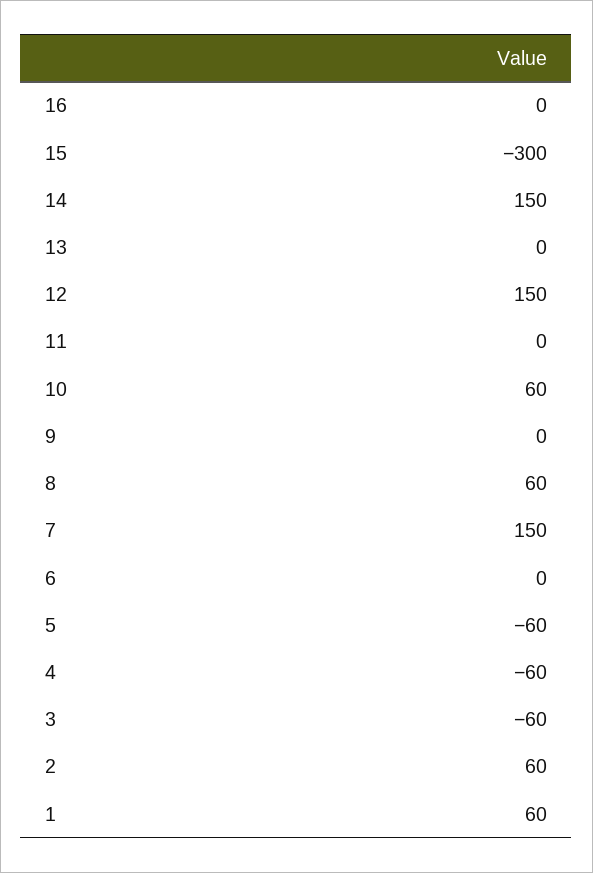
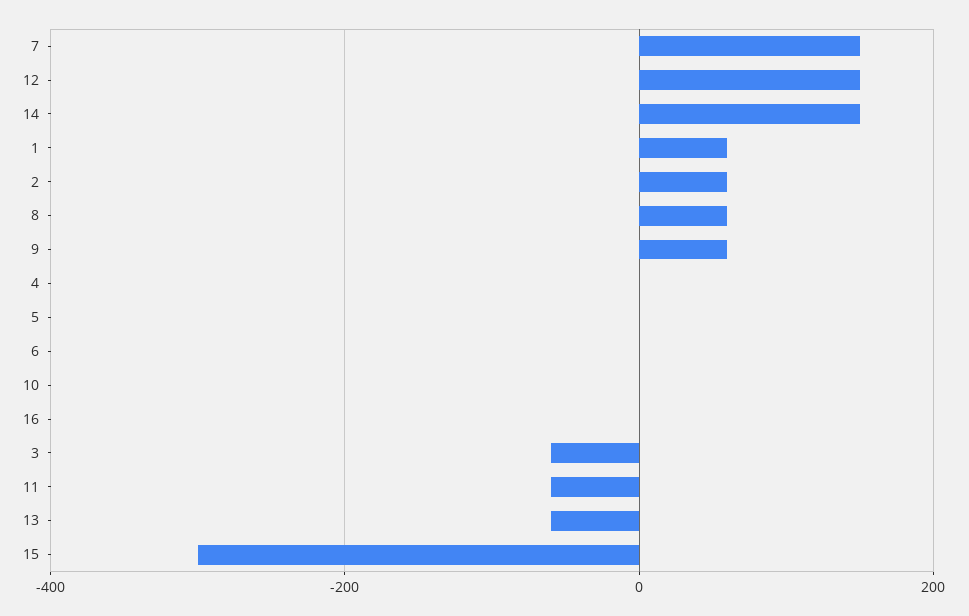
13: 0 -> -60
11: 0 -> -60
10: 60 -> 0
9: 0 -> 60
5: -60 -> 0
4: -60 -> 0

